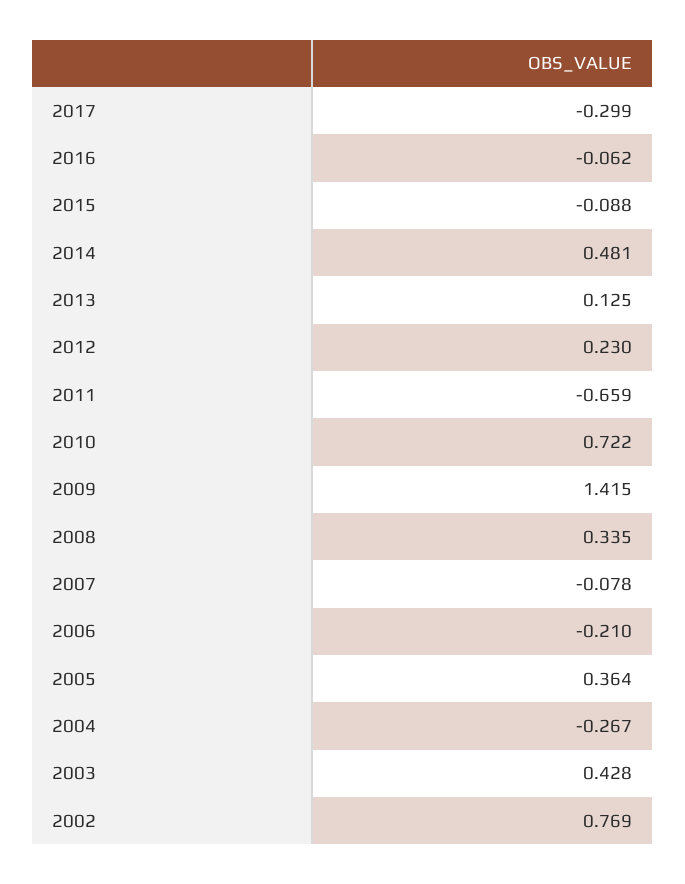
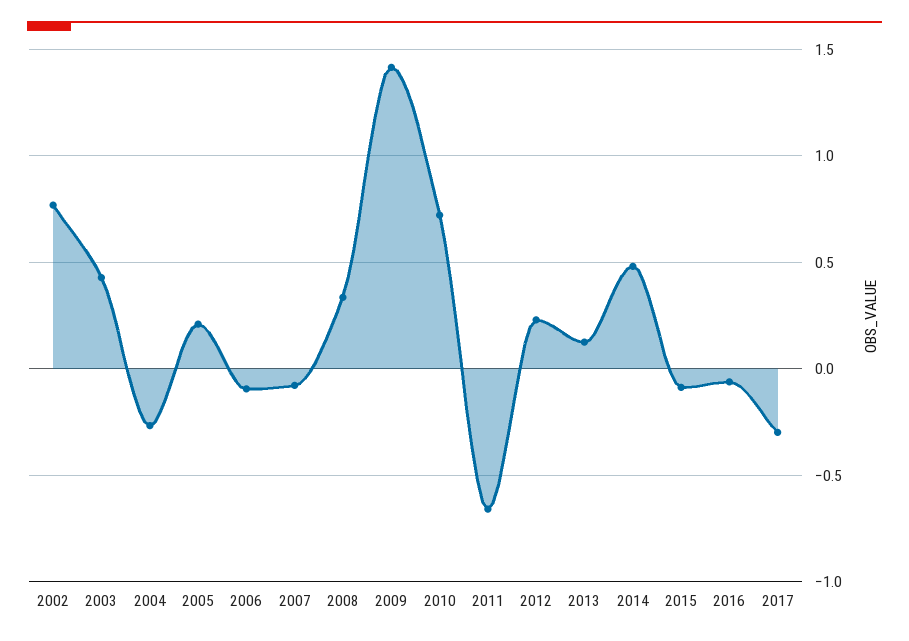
2006: -0.21 -> -0.1
2005: 0.364 -> 0.2

